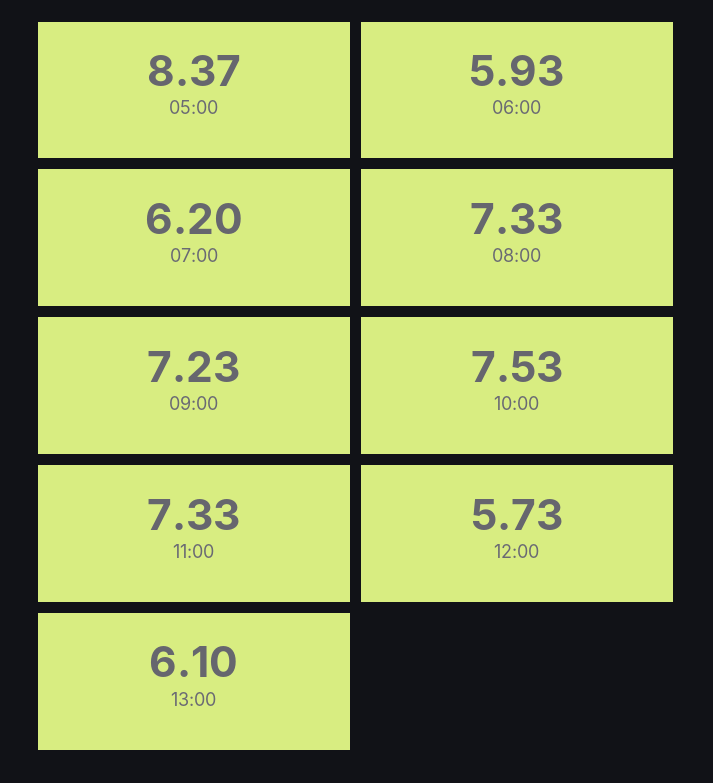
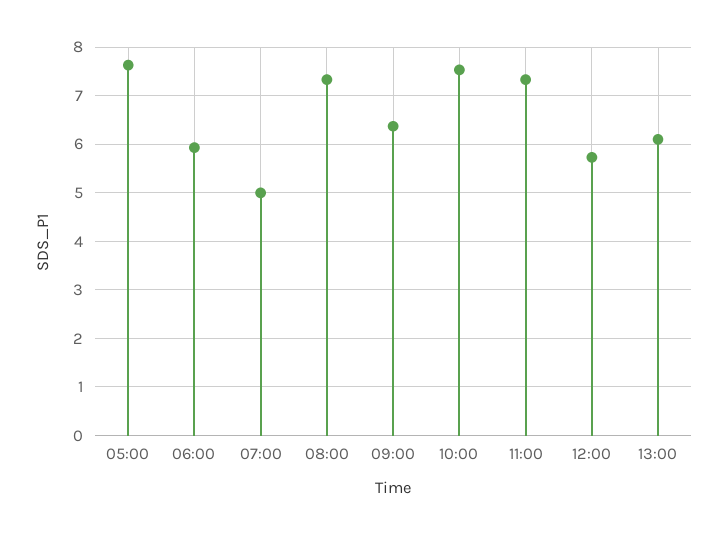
05:00: 8.37 -> 7.6
07:00: 6.2 -> 5
09:00: 7.23 -> 6.4

